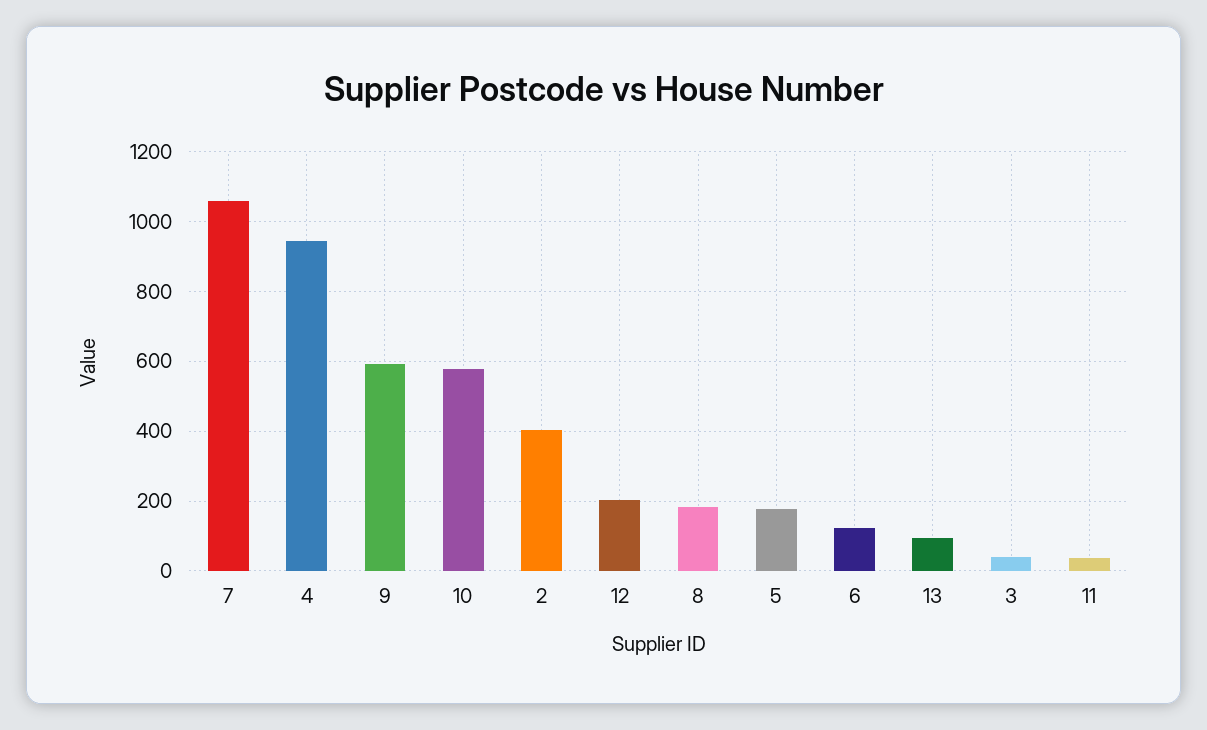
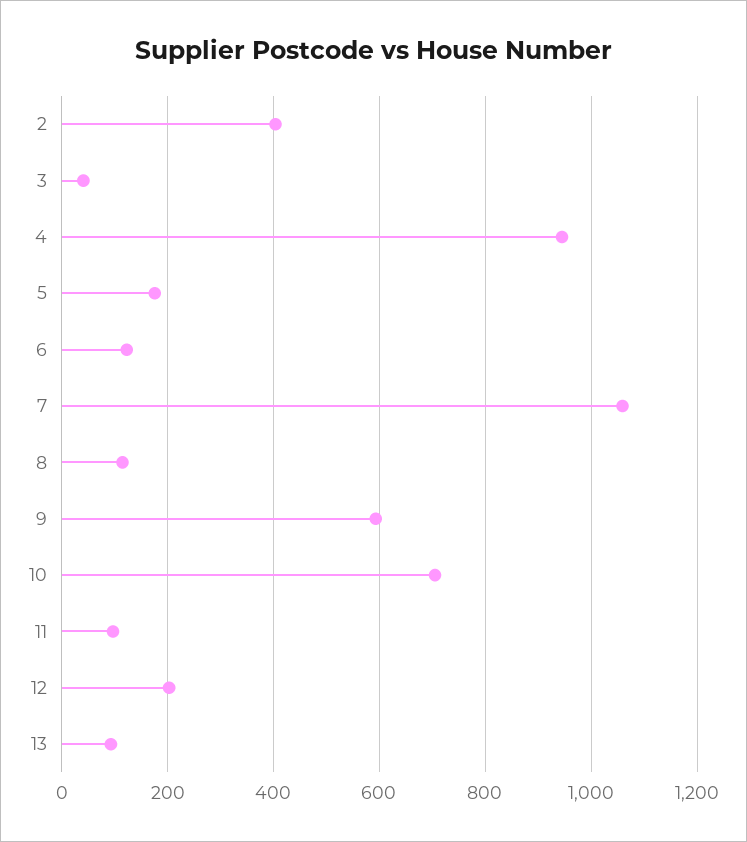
10: 580 -> 700
8: 180 -> 120
11: 40 -> 100

